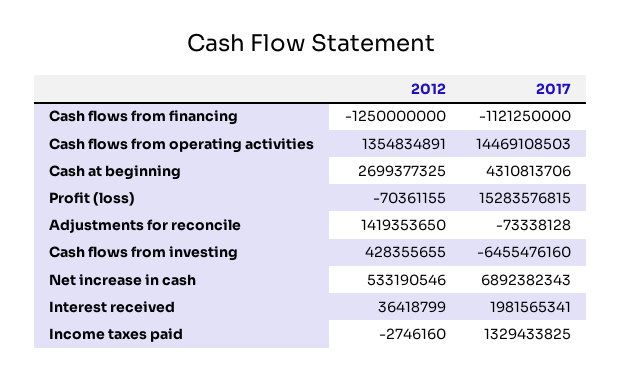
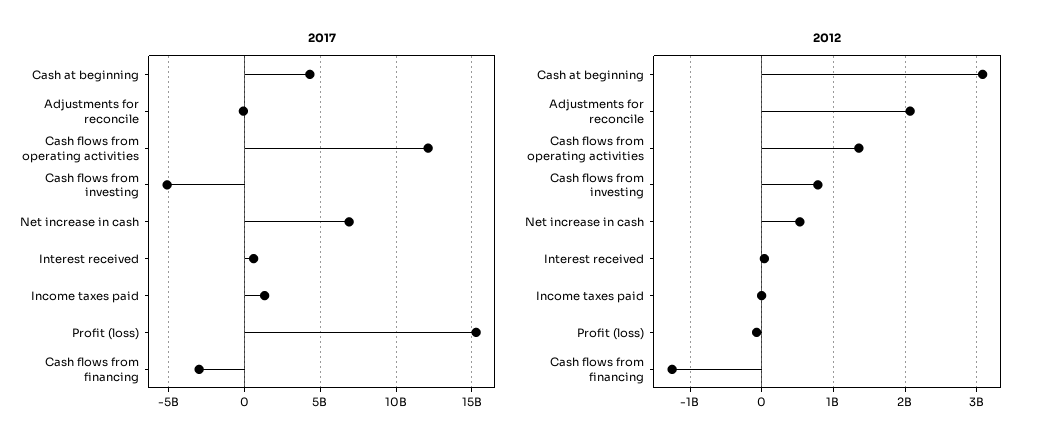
2017, Cash flows from financing: -1121250000 -> -3000000000
2017, Cash flows from operating activities: 14469108503 -> 12000000000
2012, Cash at beginning: 2699377325 -> 3100000000
2012, Adjustments for reconcile: 1419353650 -> 2100000000
2012, Cash flows from investing: 428355655 -> 800000000
2017, Cash flows from investing: -6455476160 -> -5000000000
2017, Interest received: 1981565341 -> 500000000

